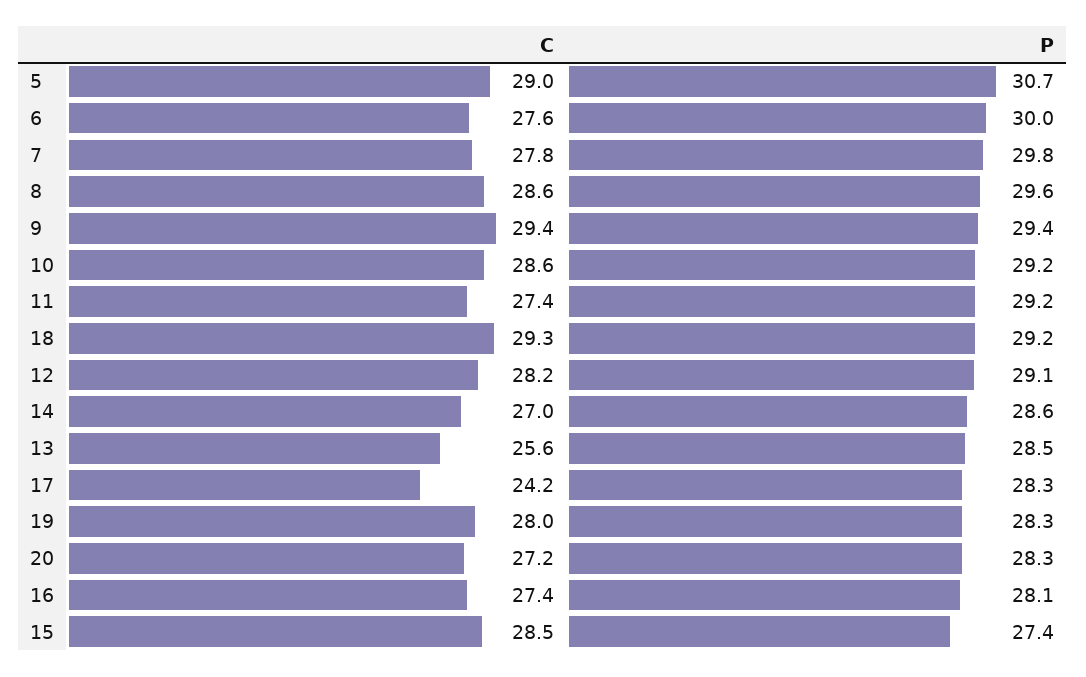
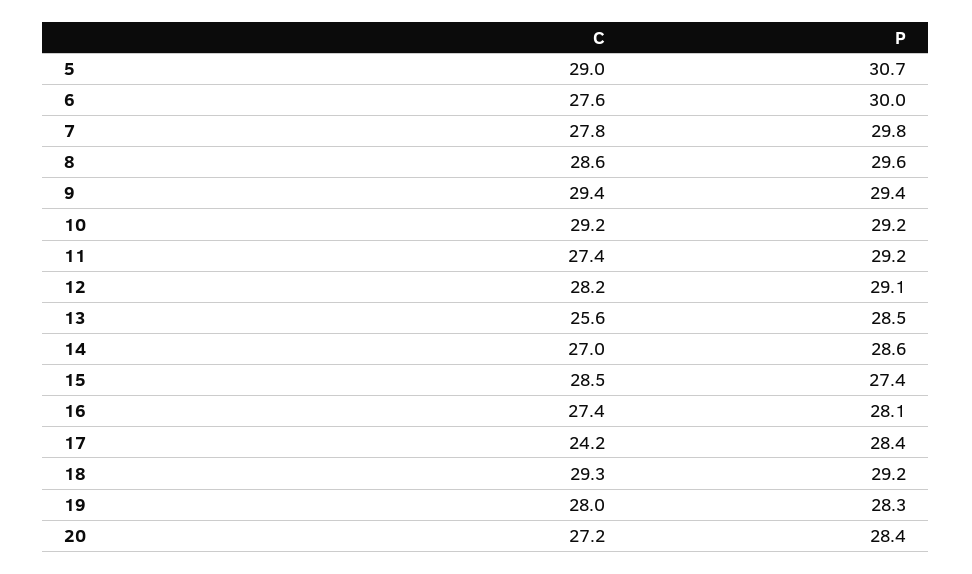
C, 10: 28.6 -> 29.2
P, 17: 28.3 -> 28.4
P, 20: 28.3 -> 28.4

